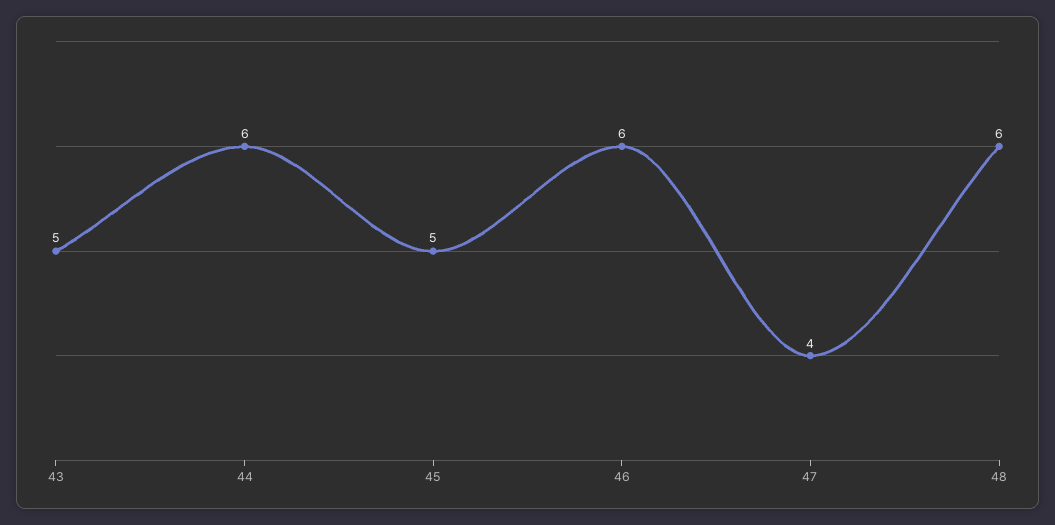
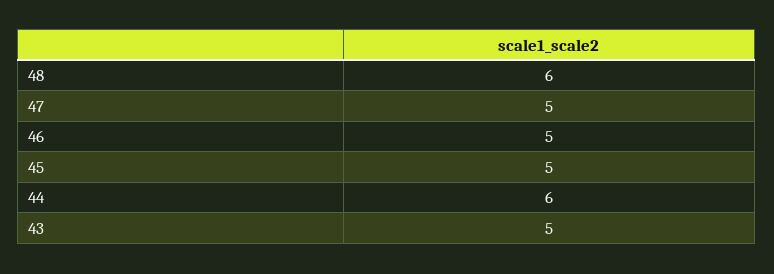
46: 6 -> 5
47: 4 -> 5

